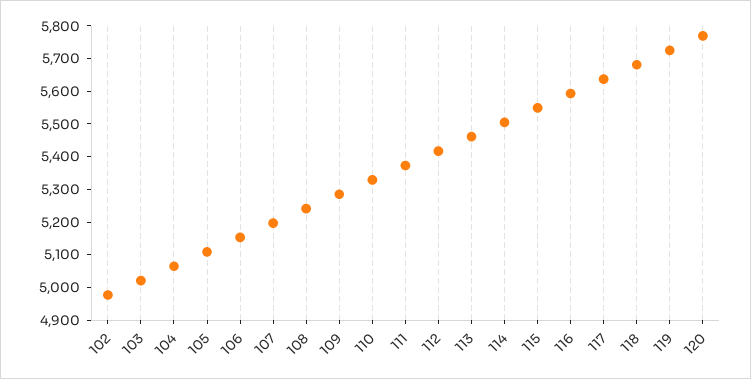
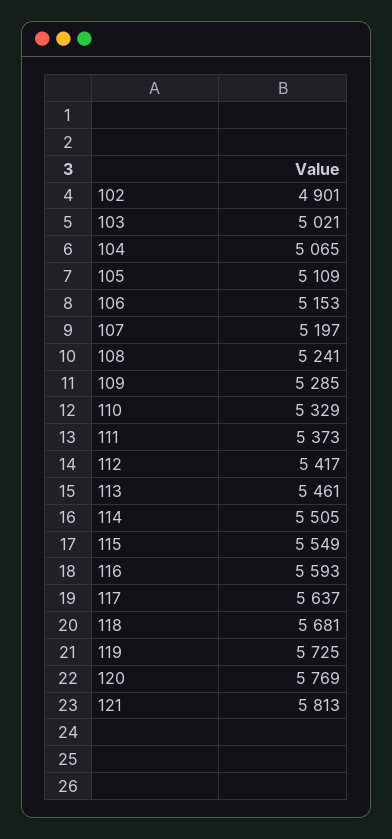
102: 4975 -> 4901
121: none -> 5813

